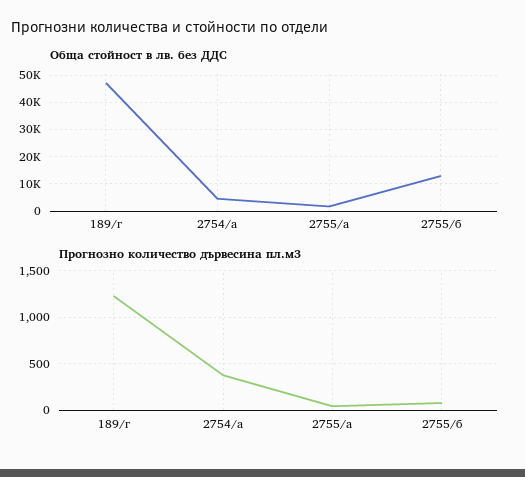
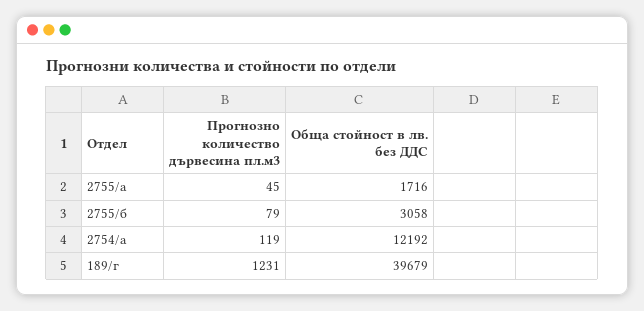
Обща стойност в лв. без ДДС, 189/г: 47500 -> 39679
Обща стойност в лв. без ДДС, 2754/а: 5000 -> 12192
Обща стойност в лв. без ДДС, 2755/б: 12500 -> 3058
Прогнозно количество дървесина пл.м3, 2754/а: 400 -> 119

